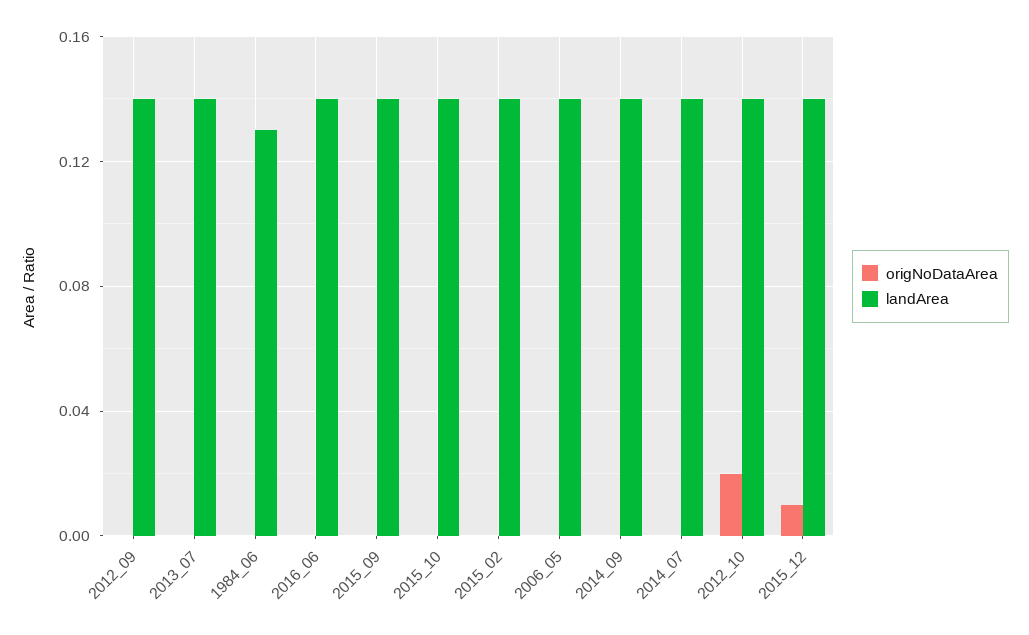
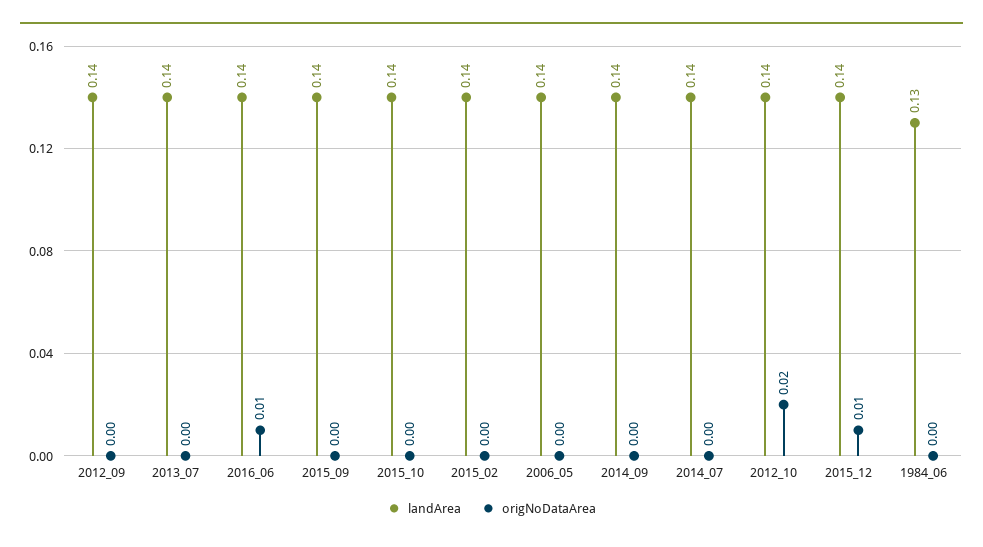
origNoDataArea, 2016_06: 0 -> 0.01

